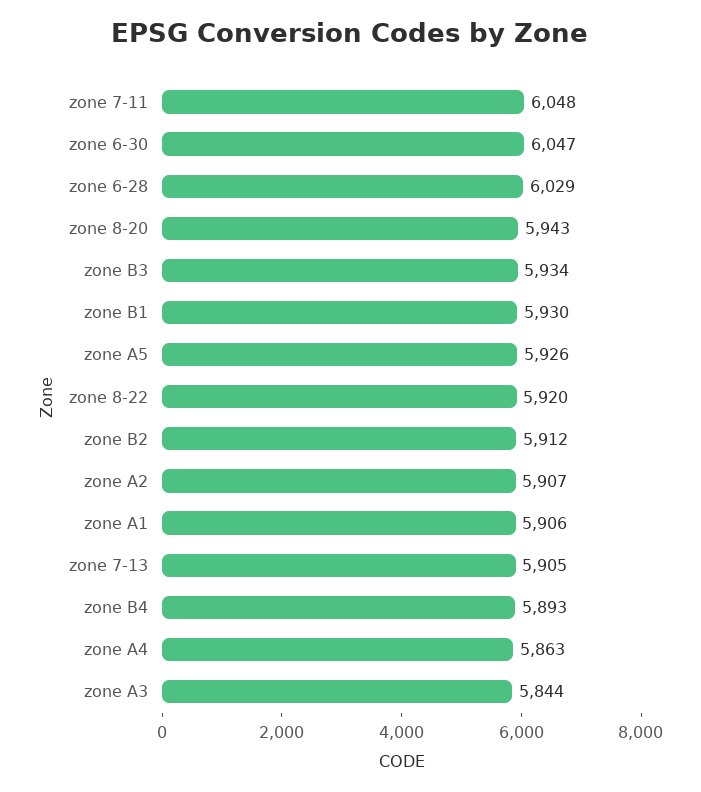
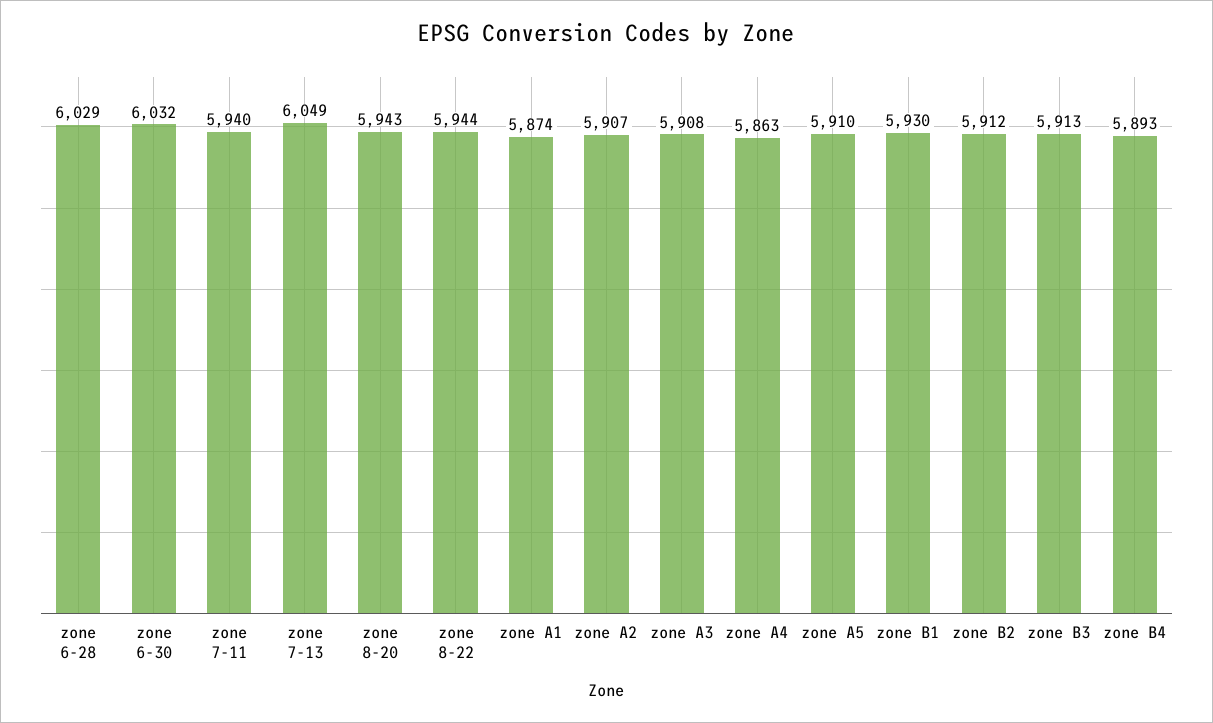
zone 7-11: 6048 -> 5940
zone 6-30: 6047 -> 6032
zone B3: 5934 -> 5913
zone A5: 5926 -> 5910
zone 8-22: 5920 -> 5944
zone A1: 5906 -> 5874
zone 7-13: 5905 -> 6049
zone A3: 5844 -> 5908

